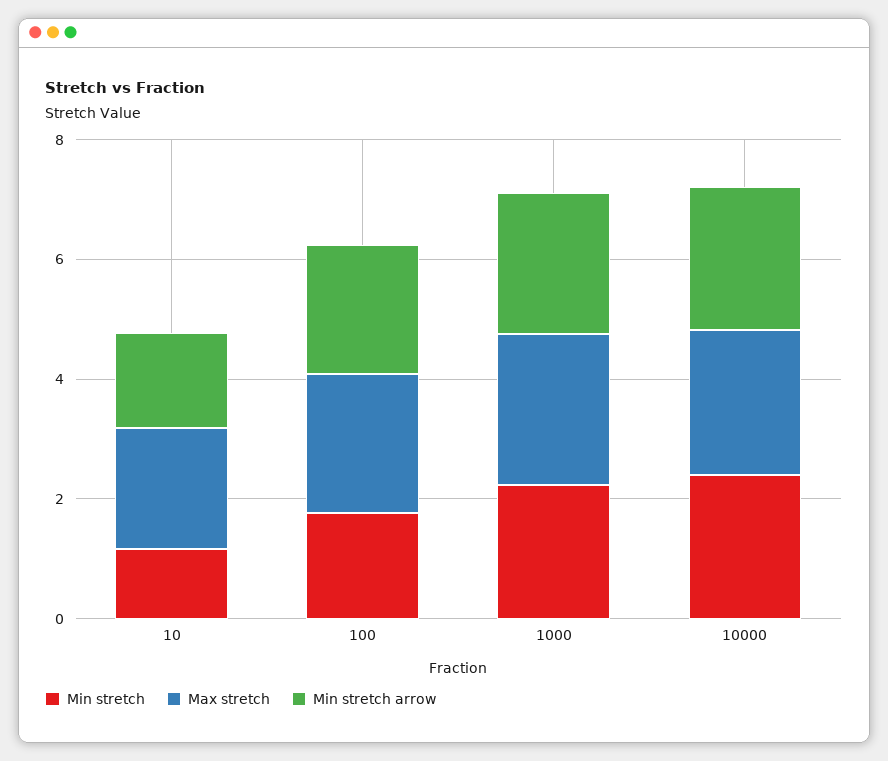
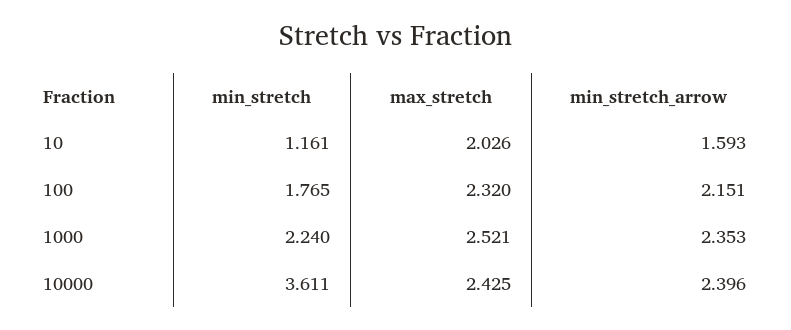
Min stretch, 10000: 2.5 -> 3.611

